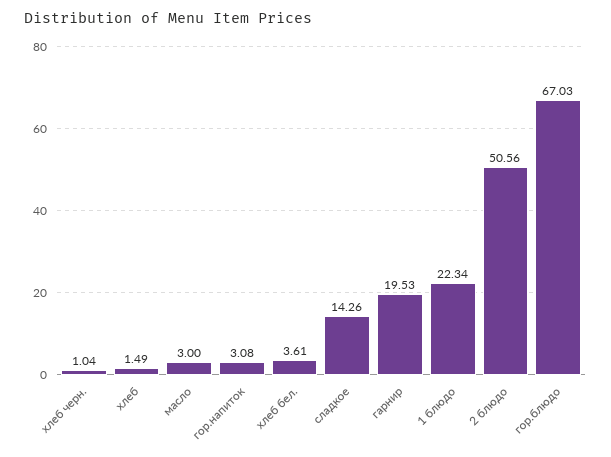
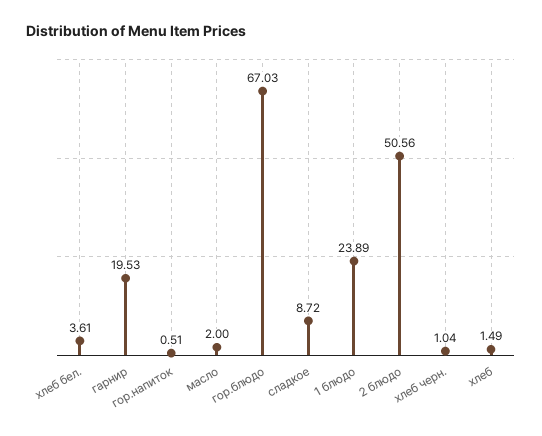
масло: 3 -> 2
гор.напиток: 3.08 -> 0.51
сладкое: 14.26 -> 8.72
1 блюдо: 22.34 -> 23.89

